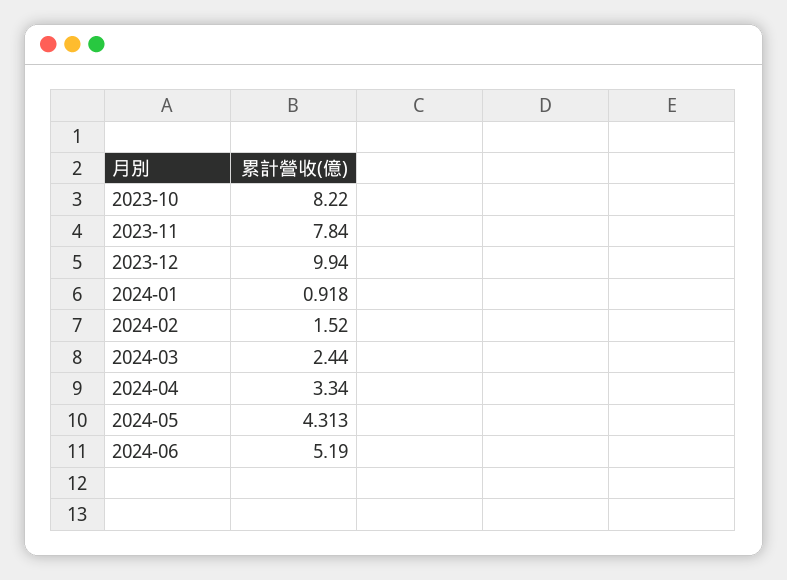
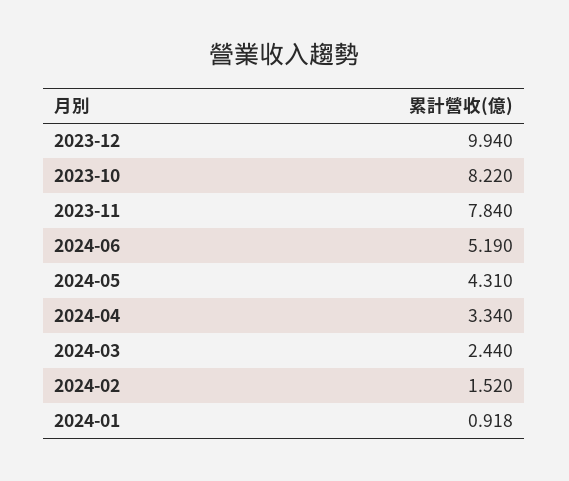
2024-05: 4.313 -> 4.31

